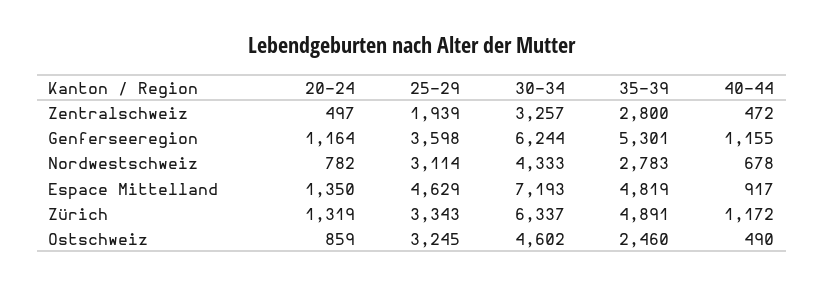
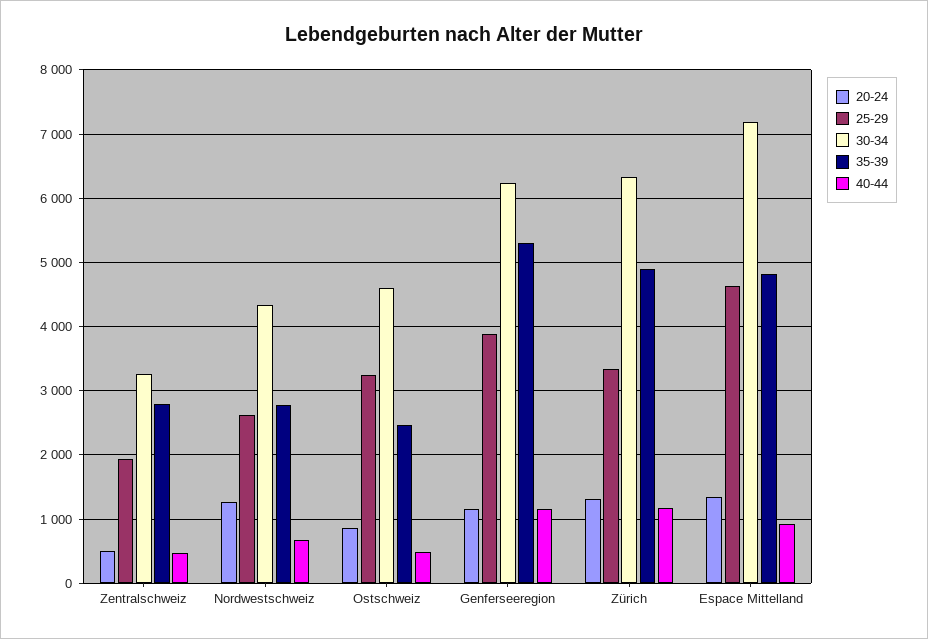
25-29, Genferseeregion: 3598 -> 3900
20-24, Nordwestschweiz: 782 -> 1300
25-29, Nordwestschweiz: 3114 -> 2600

